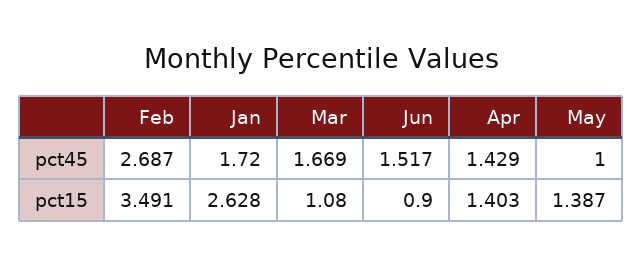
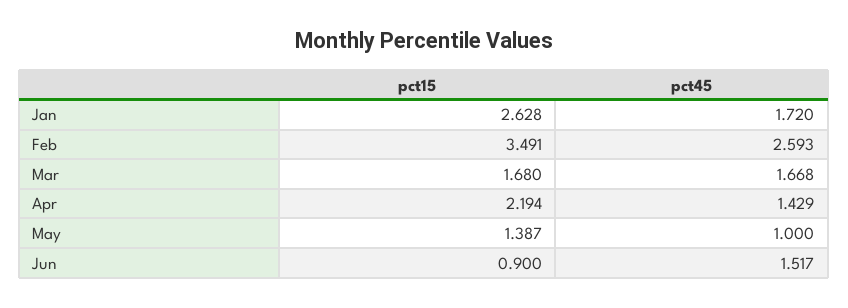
Feb, pct45: 2.687 -> 2.593
Mar, pct45: 1.669 -> 1.668
Mar, pct15: 1.08 -> 1.68
Apr, pct15: 1.403 -> 2.194

